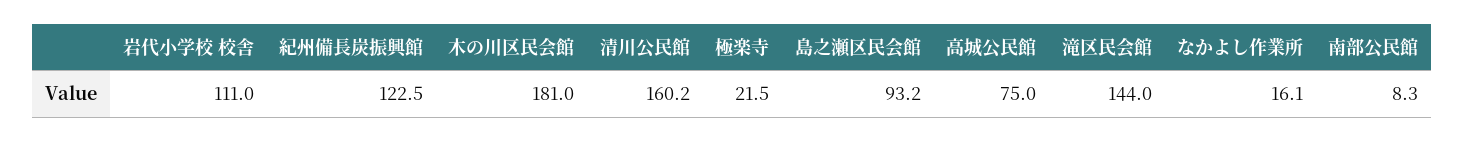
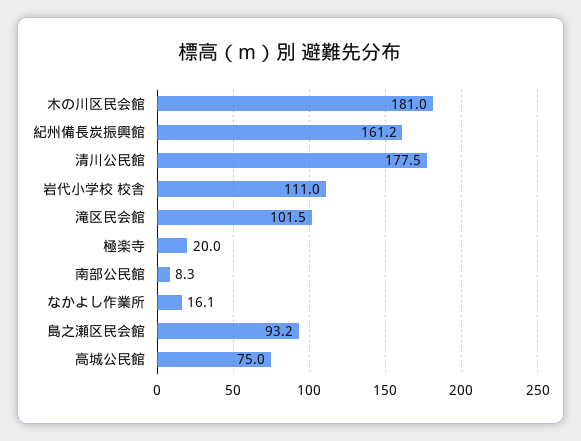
紀州備長炭振興館: 122.5 -> 161.2
清川公民館: 160.2 -> 177.5
極楽寺: 21.5 -> 20
滝区民会館: 144 -> 101.5

